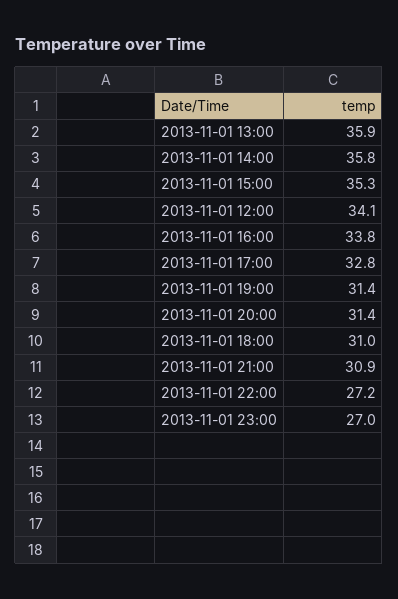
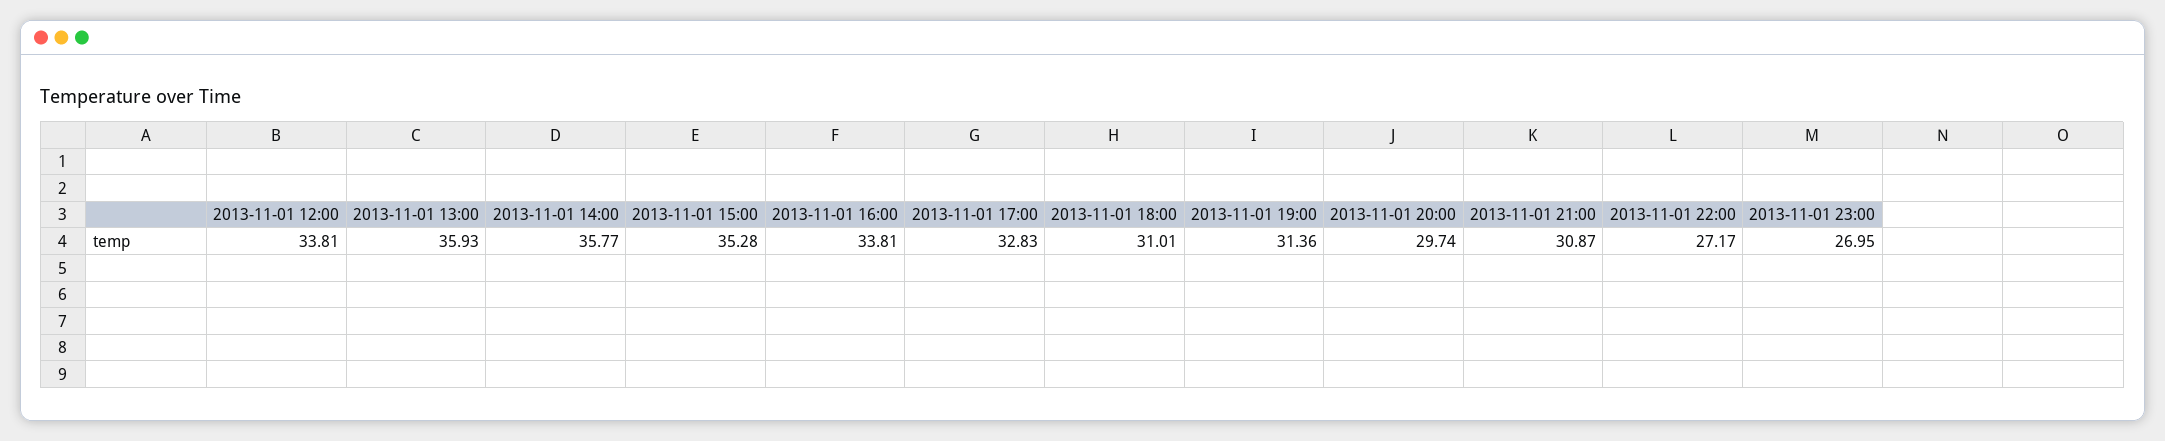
2013-11-01 12:00: 34.1 -> 33.81
2013-11-01 20:00: 31.4 -> 29.74

